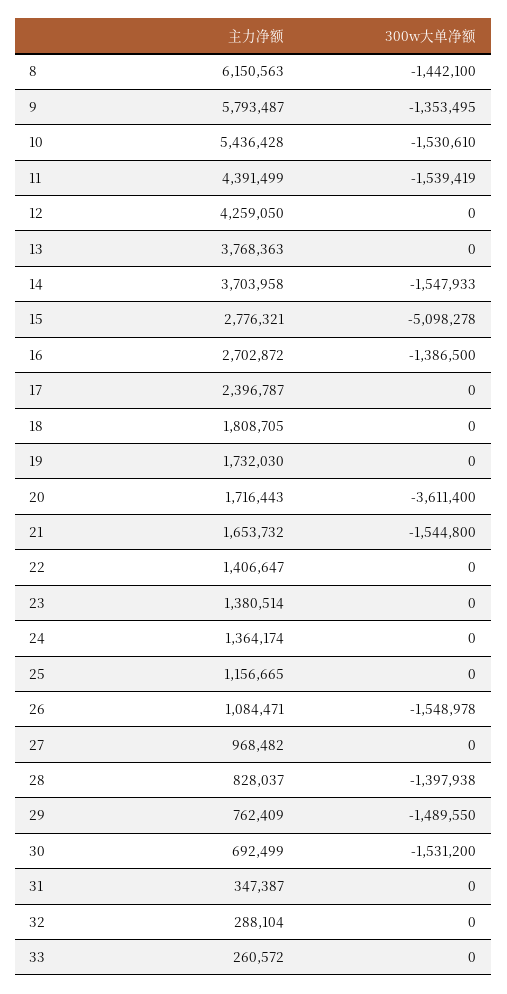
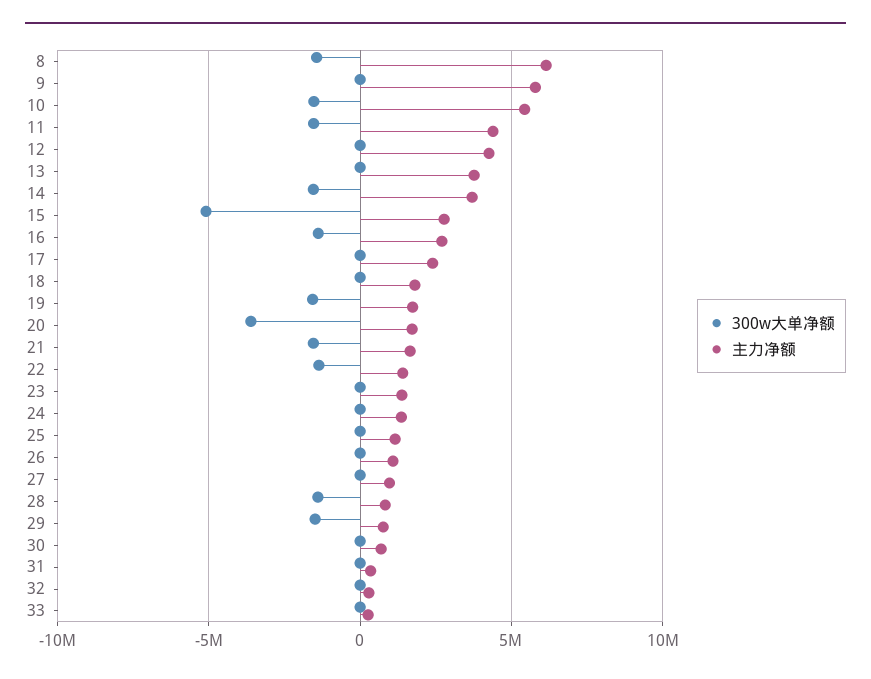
300w大单净额, 9: -1353495 -> 0
300w大单净额, 19: 0 -> -1500000
300w大单净额, 22: 0 -> -1500000
300w大单净额, 26: -1548978 -> 0
300w大单净额, 30: -1531200 -> 0

